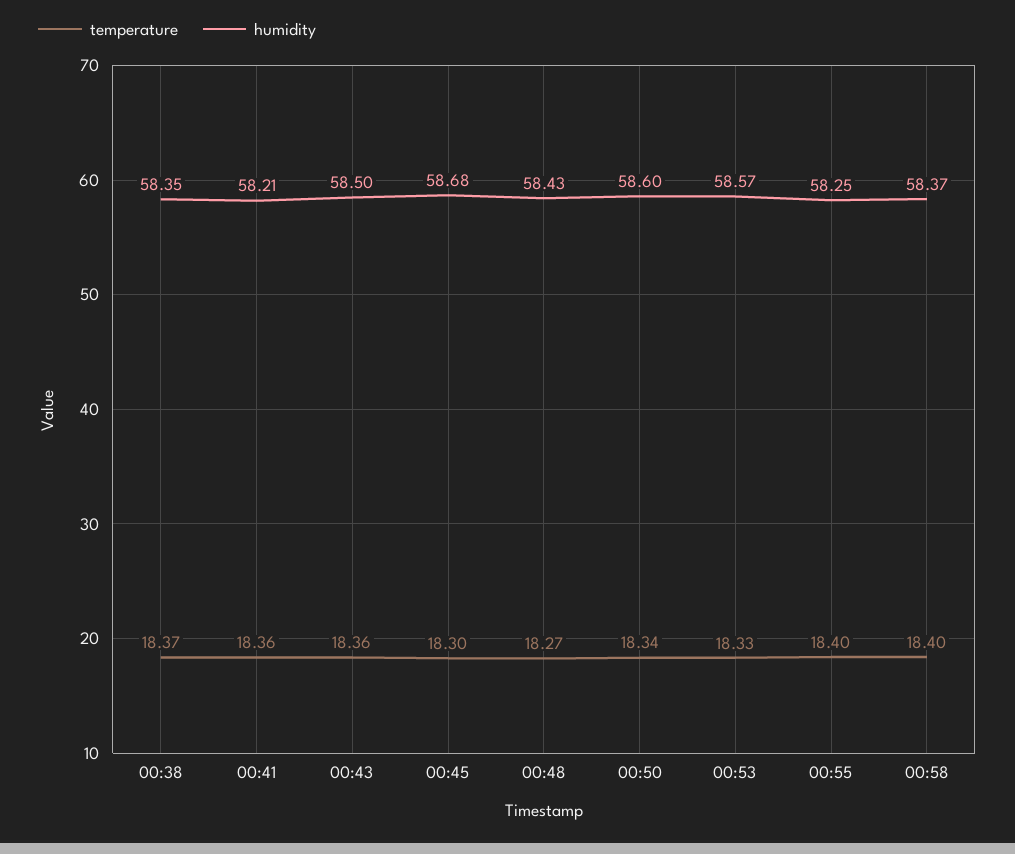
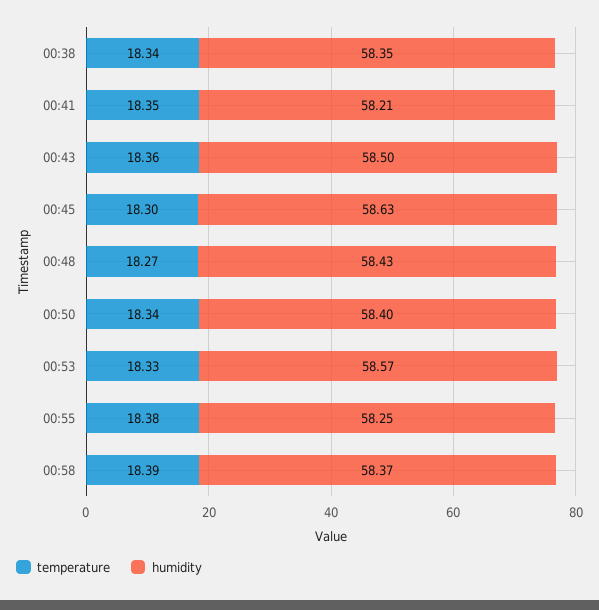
temperature, 00:38: 18.37 -> 18.34
temperature, 00:41: 18.36 -> 18.35
humidity, 00:45: 58.68 -> 58.63
humidity, 00:50: 58.6 -> 58.4
temperature, 00:55: 18.4 -> 18.38
temperature, 00:58: 18.4 -> 18.39

